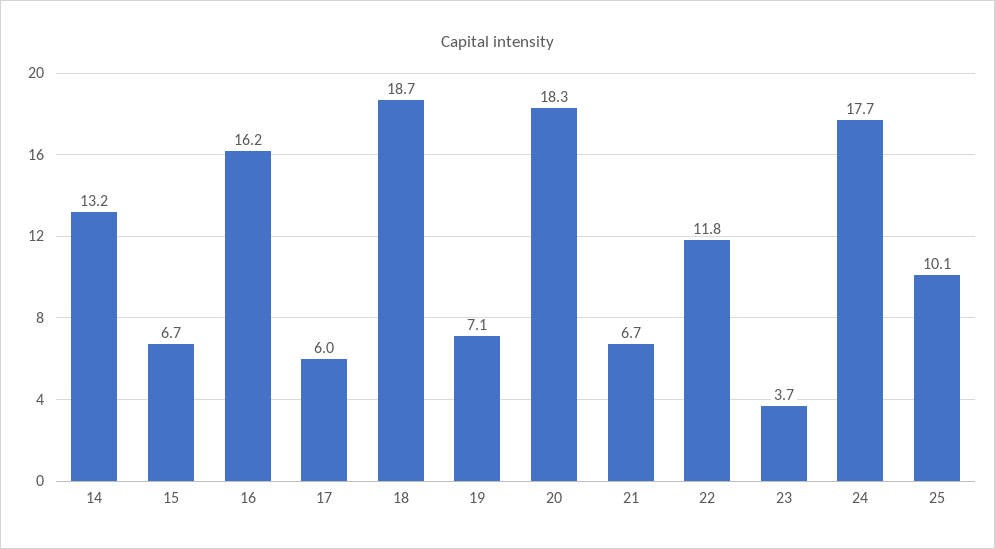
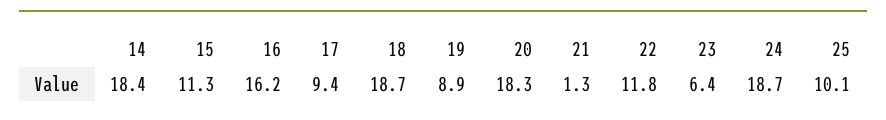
14: 13.2 -> 18.4
15: 6.7 -> 11.3
17: 6 -> 9.4
19: 7.1 -> 8.9
21: 6.7 -> 1.3
23: 3.7 -> 6.4
24: 17.7 -> 18.7

